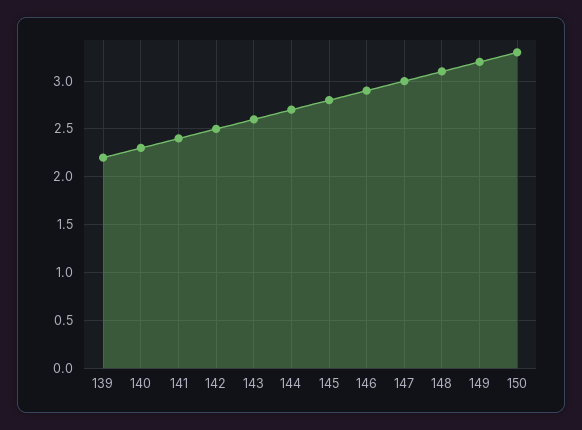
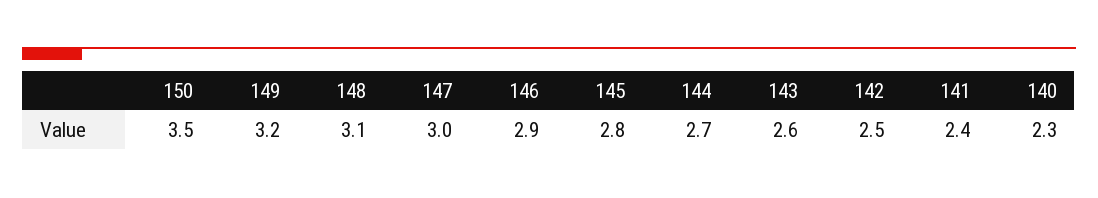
139: 2.2 -> none
150: 3.3 -> 3.5

